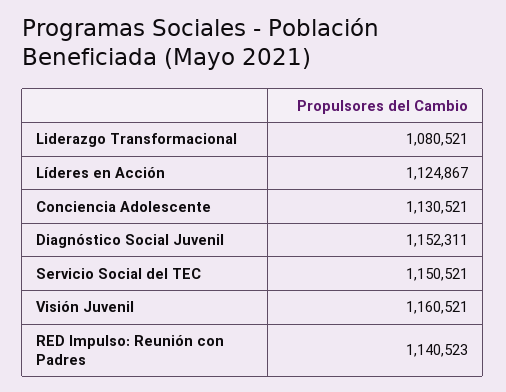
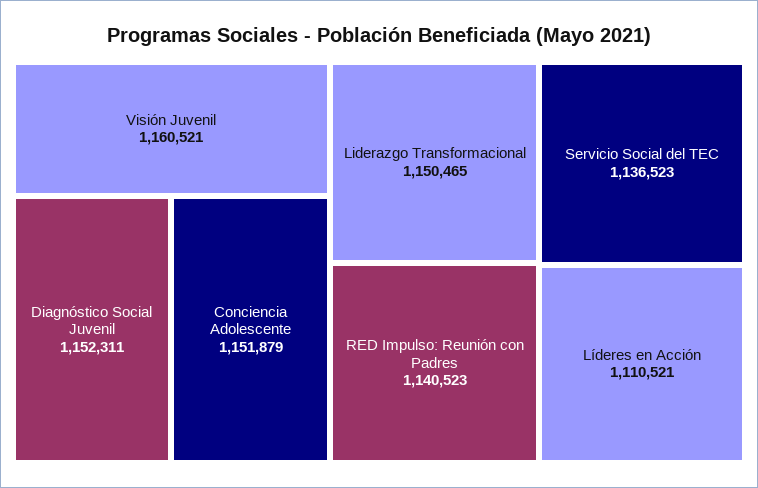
Liderazgo Transformacional: 1080521 -> 1150465
Líderes en Acción: 1124867 -> 1110521
Conciencia Adolescente: 1130521 -> 1151879
Servicio Social del TEC: 1150521 -> 1136523

